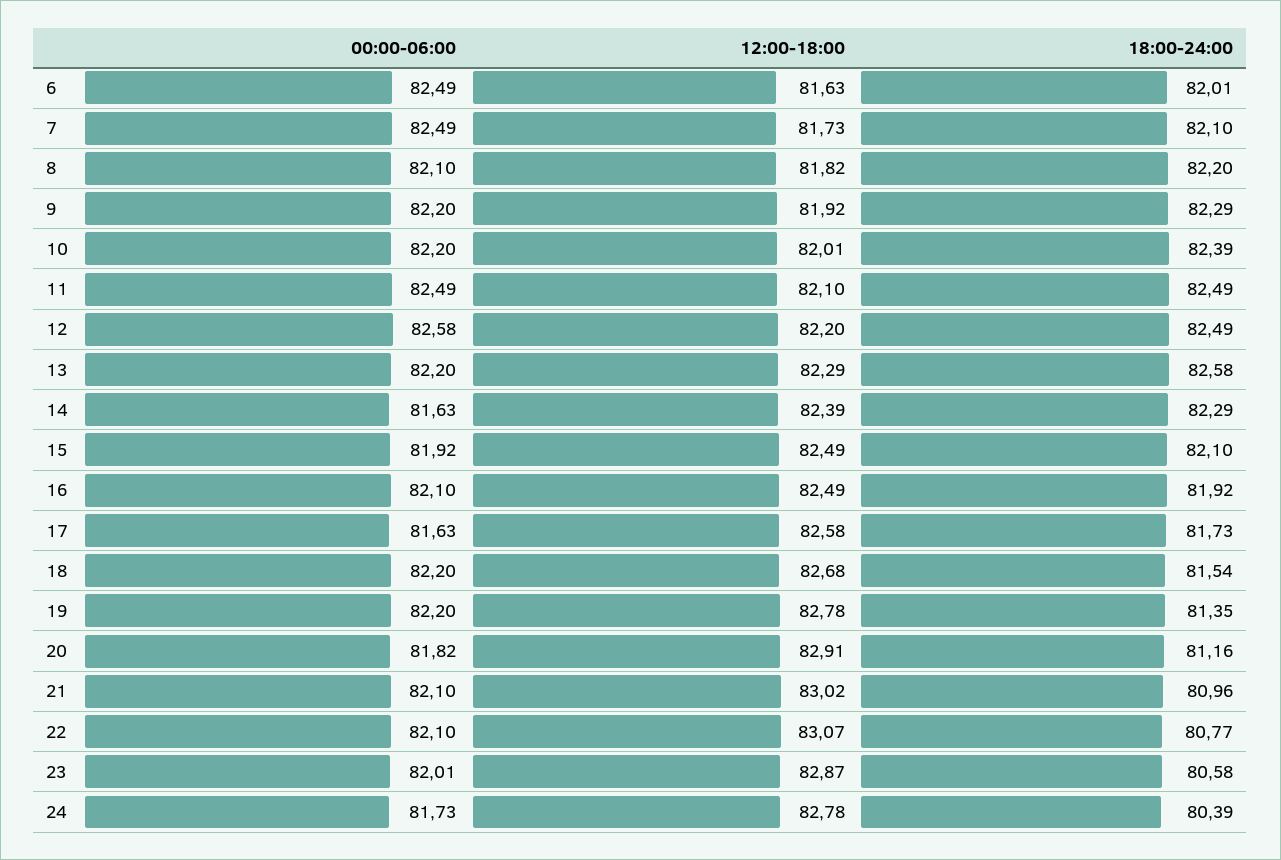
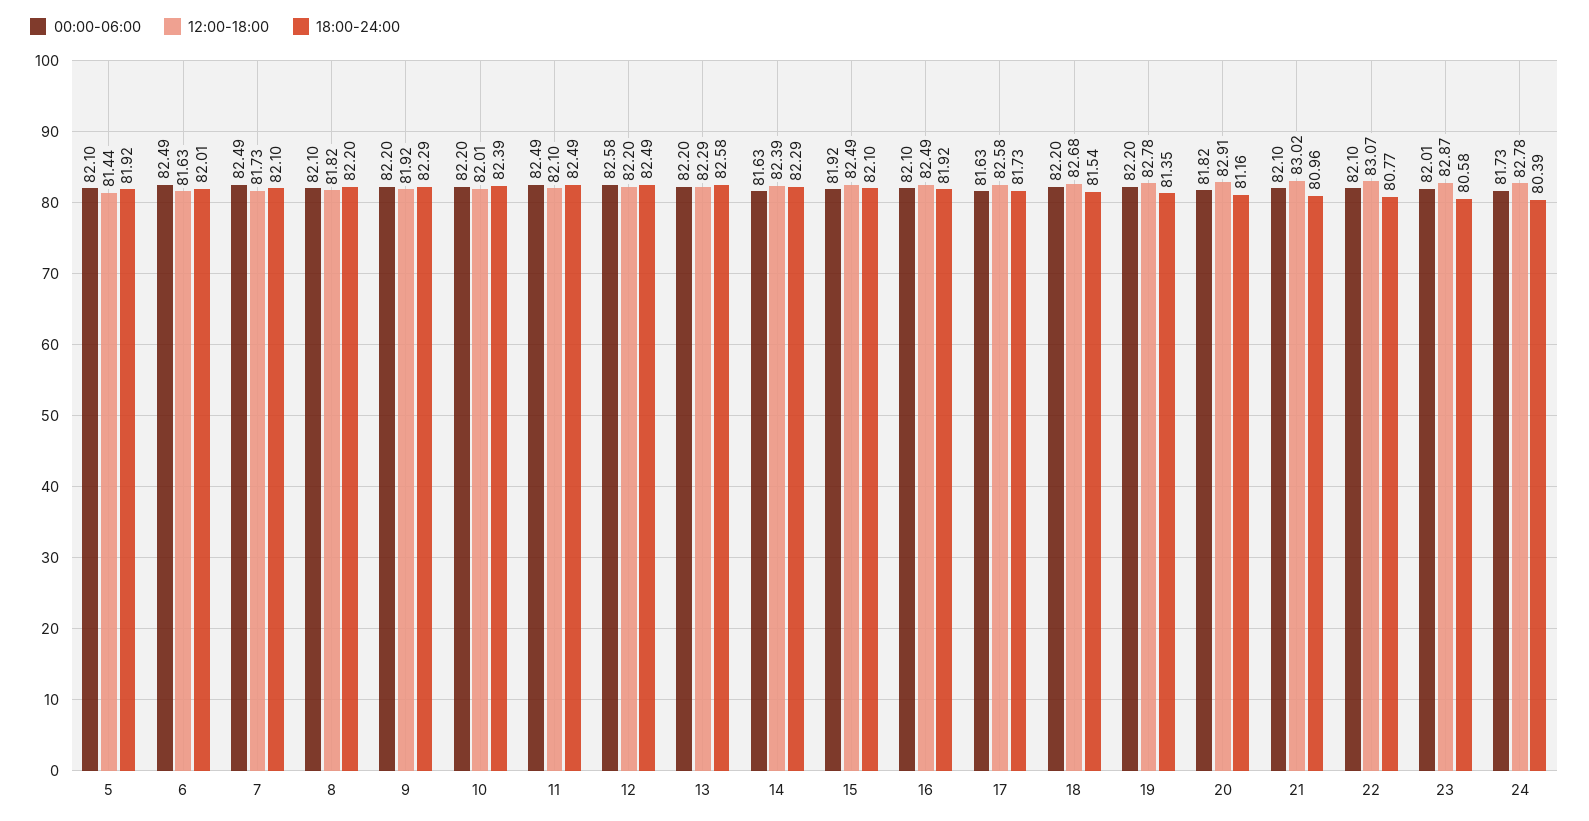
00:00-06:00, 5: none -> 82.1
12:00-18:00, 5: none -> 81.44
18:00-24:00, 5: none -> 81.92

